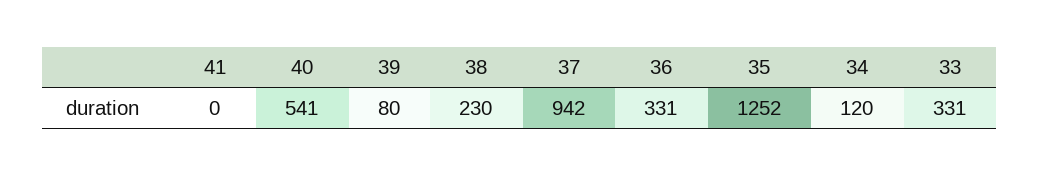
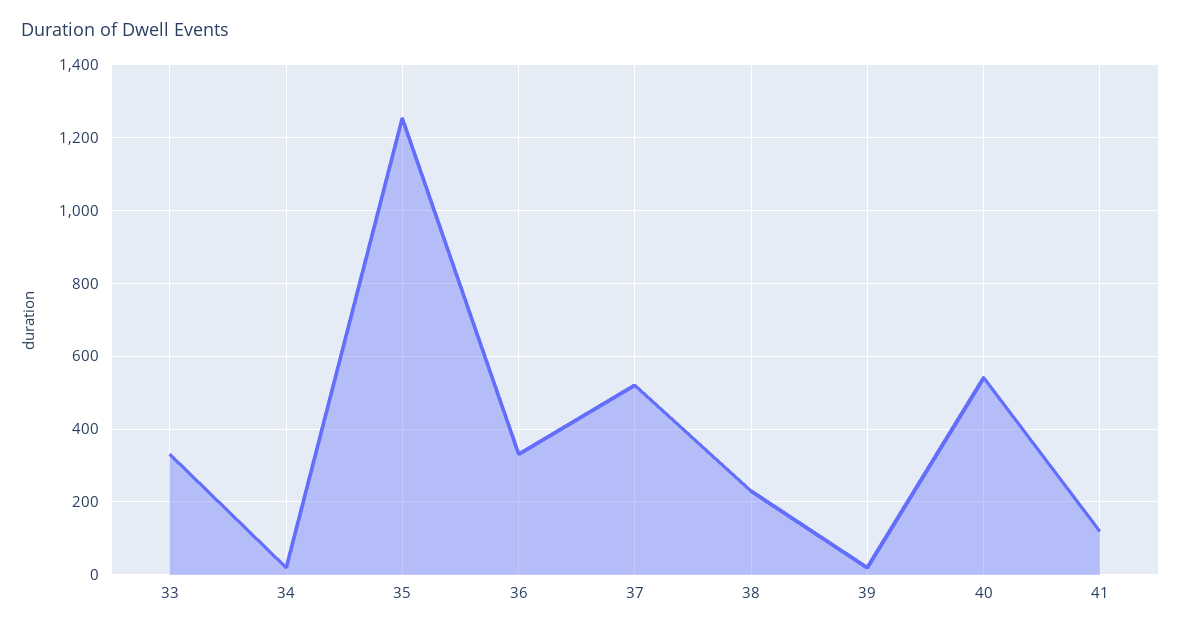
41: 0 -> 120
39: 80 -> 20
37: 942 -> 520
34: 120 -> 20

